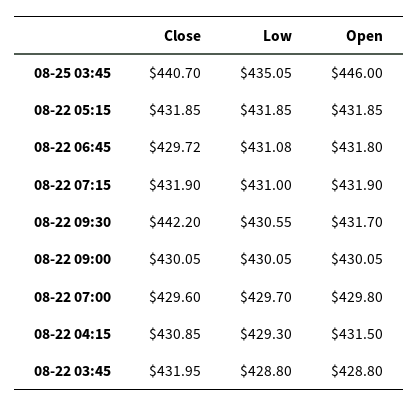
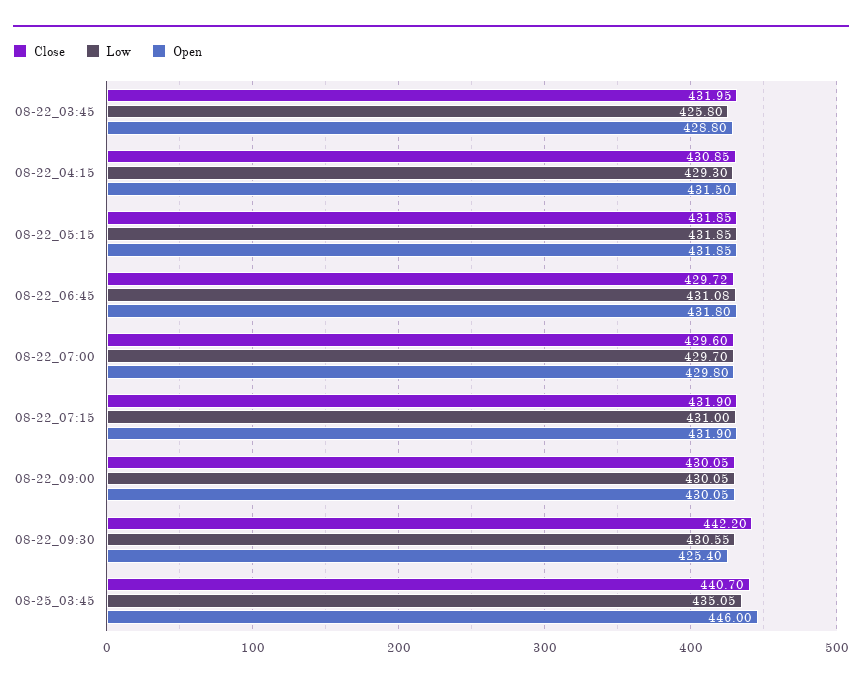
Open, 08-22 09:30: 431.7 -> 425.4
Low, 08-22 03:45: 428.8 -> 425.8

